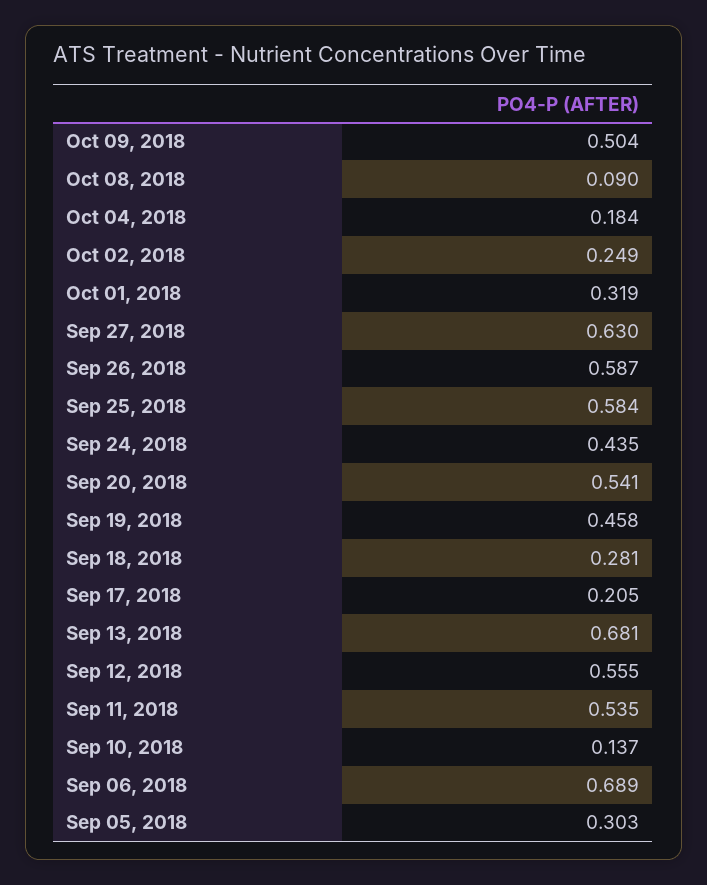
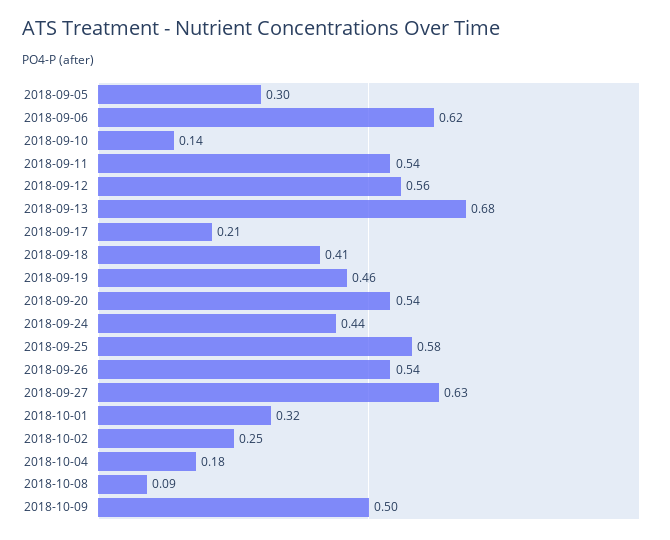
Sep 26, 2018: 0.587 -> 0.54
Sep 18, 2018: 0.281 -> 0.41
Sep 06, 2018: 0.689 -> 0.62

